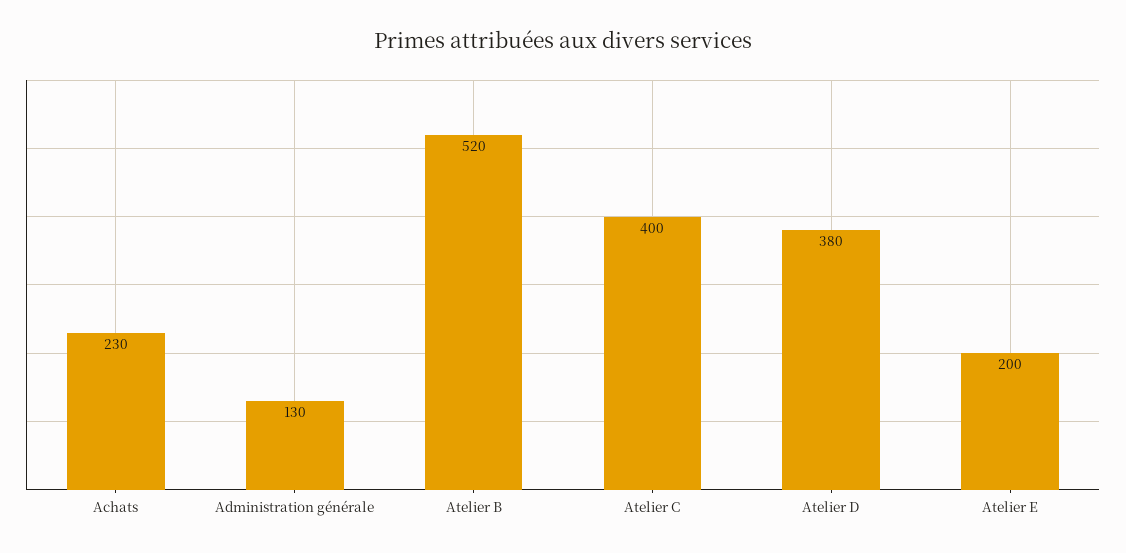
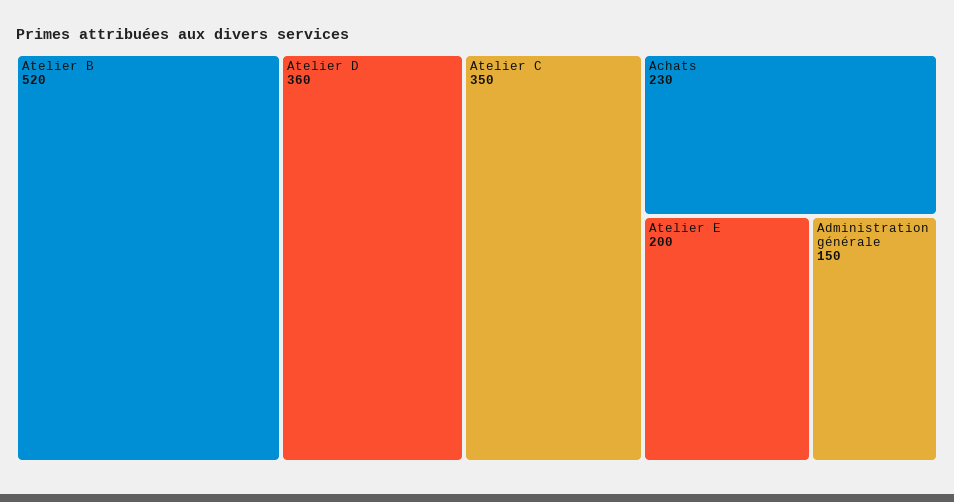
Administration générale: 130 -> 150
Atelier C: 400 -> 350
Atelier D: 380 -> 360

